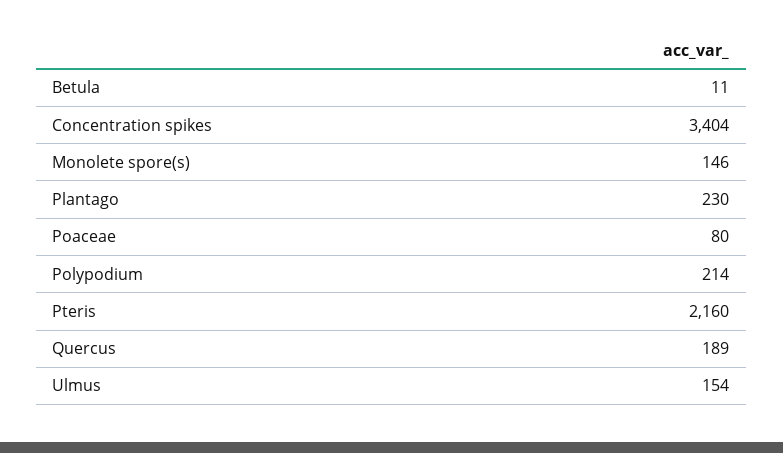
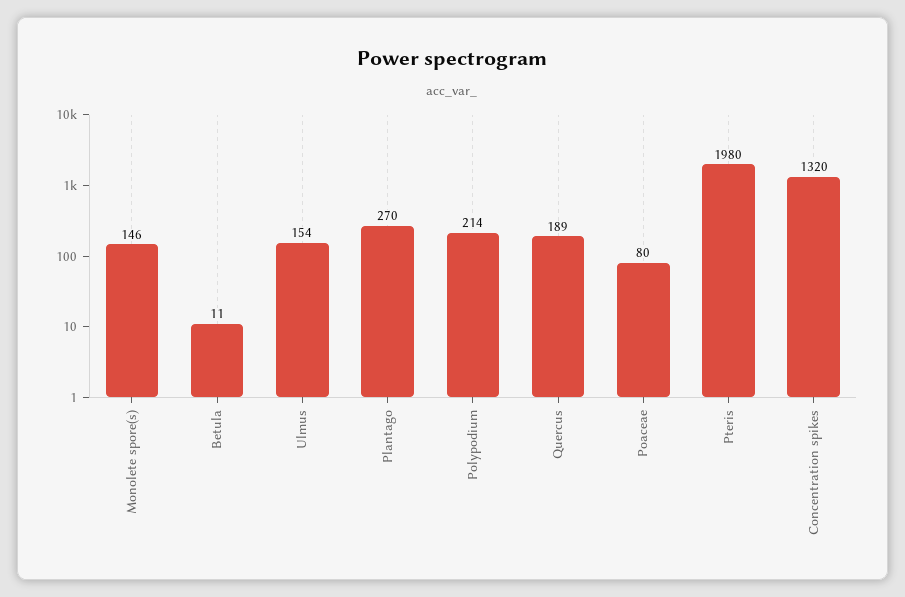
Concentration spikes: 3404 -> 1320
Plantago: 230 -> 270
Pteris: 2160 -> 1980

